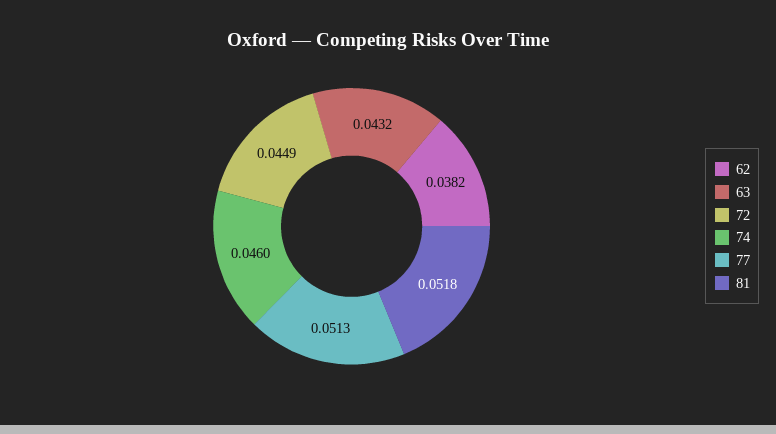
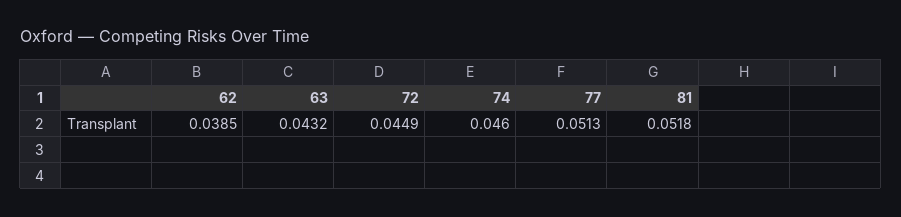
62: 0.0382 -> 0.0385

